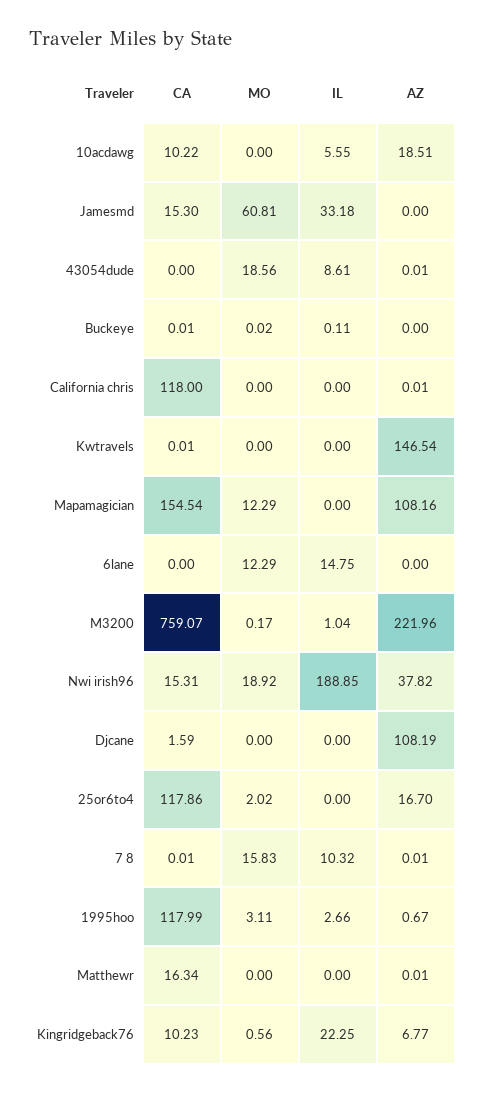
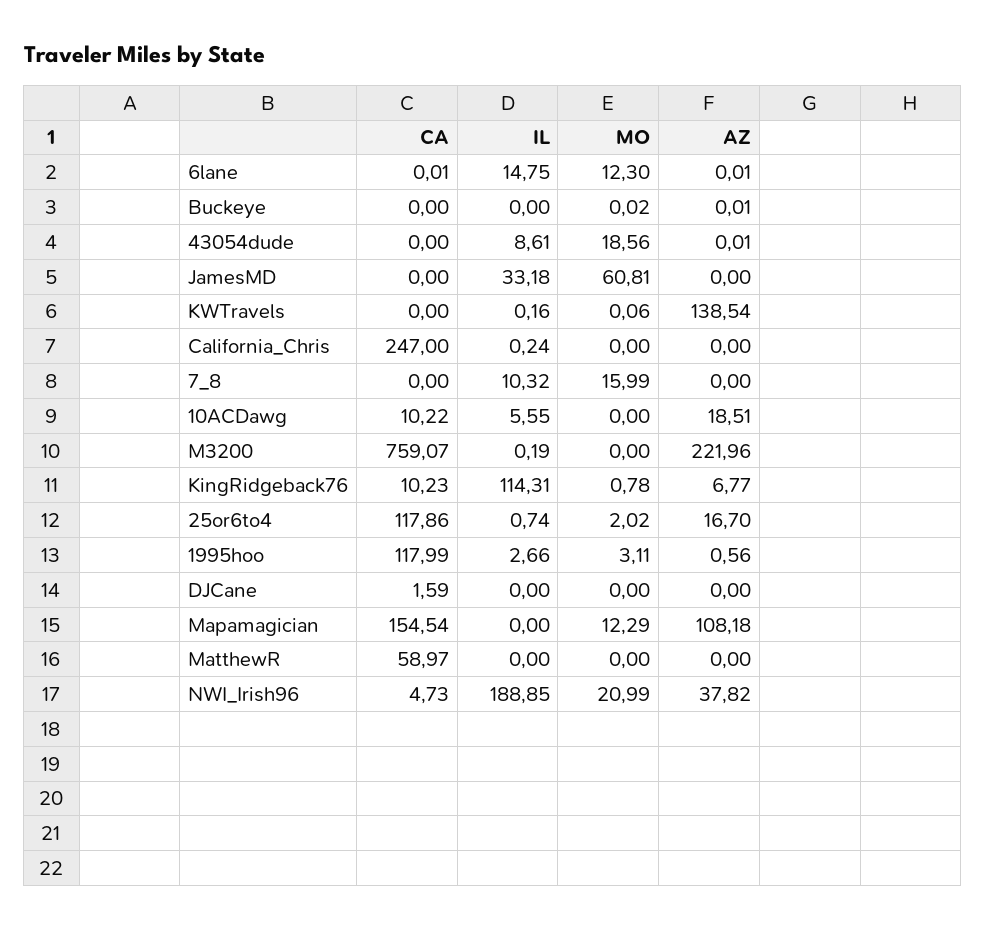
CA, Jamesmd: 15.3 -> 0
CA, Buckeye: 0.01 -> 0
IL, Buckeye: 0.11 -> 0
AZ, Buckeye: 0 -> 0.01
CA, California chris: 118 -> 247
IL, California chris: 0 -> 0.24
AZ, California chris: 0.01 -> 0
CA, Kwtravels: 0.01 -> 0
MO, Kwtravels: 0 -> 0.06
IL, Kwtravels: 0 -> 0.16
AZ, Kwtravels: 146.54 -> 138.54
AZ, Mapamagician: 108.16 -> 108.18
CA, 6lane: 0 -> 0.01
MO, 6lane: 12.29 -> 12.3
AZ, 6lane: 0 -> 0.01
MO, M3200: 0.17 -> 0
IL, M3200: 1.04 -> 0.19
CA, Nwi irish96: 15.31 -> 4.73
MO, Nwi irish96: 18.92 -> 20.99
AZ, Djcane: 108.19 -> 0
IL, 25or6to4: 0 -> 0.74
CA, 7 8: 0.01 -> 0
MO, 7 8: 15.83 -> 15.99
AZ, 7 8: 0.01 -> 0
AZ, 1995hoo: 0.67 -> 0.56
CA, Matthewr: 16.34 -> 58.97
AZ, Matthewr: 0.01 -> 0
MO, Kingridgeback76: 0.56 -> 0.78
IL, Kingridgeback76: 22.25 -> 114.31

